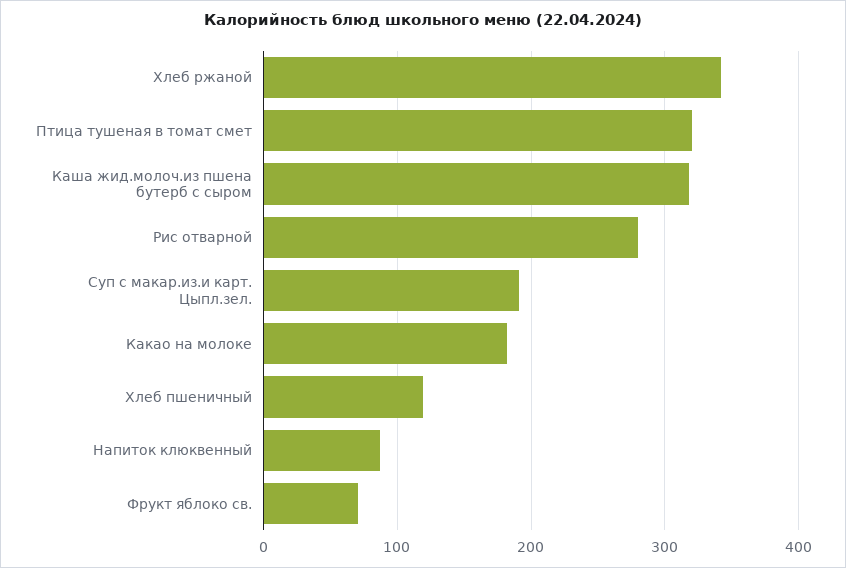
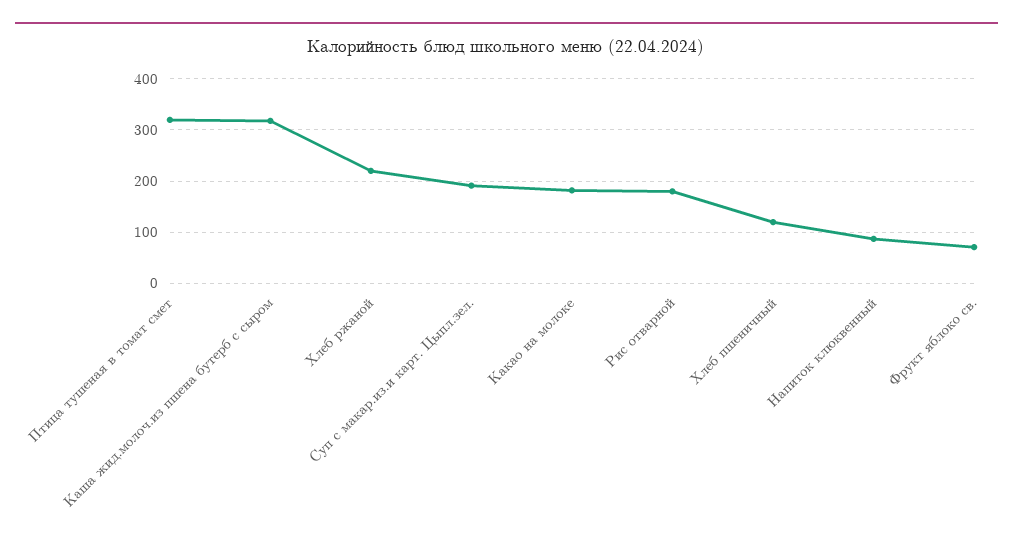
Хлеб ржаной: 340 -> 220
Рис отварной: 280 -> 180

